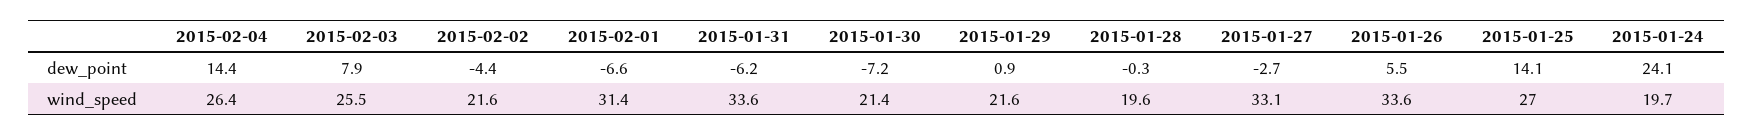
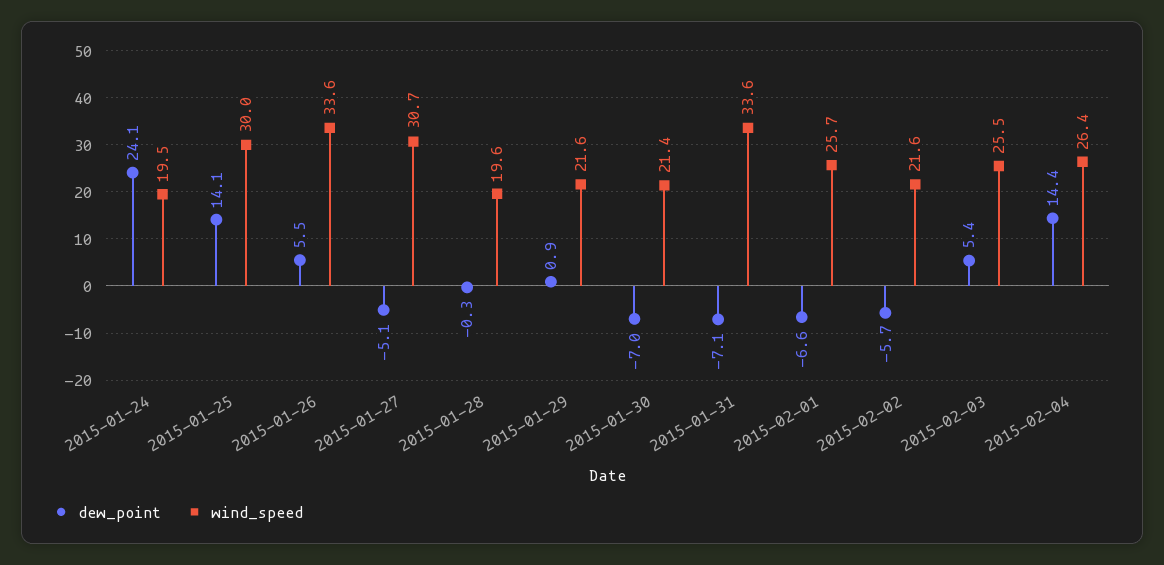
dew_point, 2015-02-03: 7.9 -> 5.4
dew_point, 2015-02-02: -4.4 -> -5.7
dew_point, 2015-01-31: -6.2 -> -7.1
dew_point, 2015-01-30: -7.2 -> -7
dew_point, 2015-01-27: -2.7 -> -5.1
wind_speed, 2015-02-01: 31.4 -> 25.7
wind_speed, 2015-01-27: 33.1 -> 30.7
wind_speed, 2015-01-25: 27 -> 30
wind_speed, 2015-01-24: 19.7 -> 19.5

